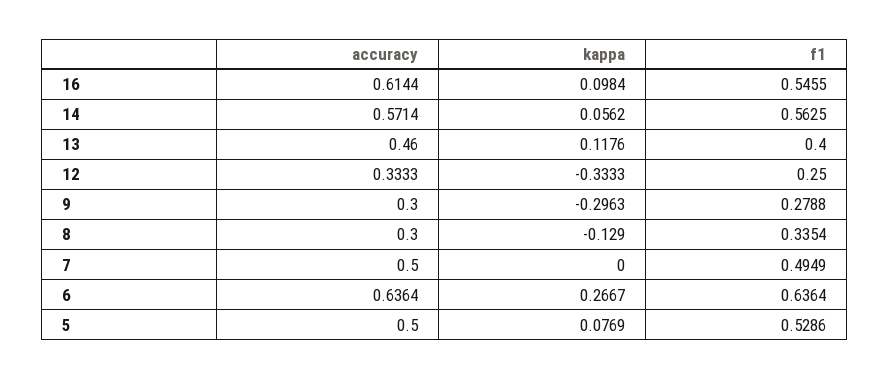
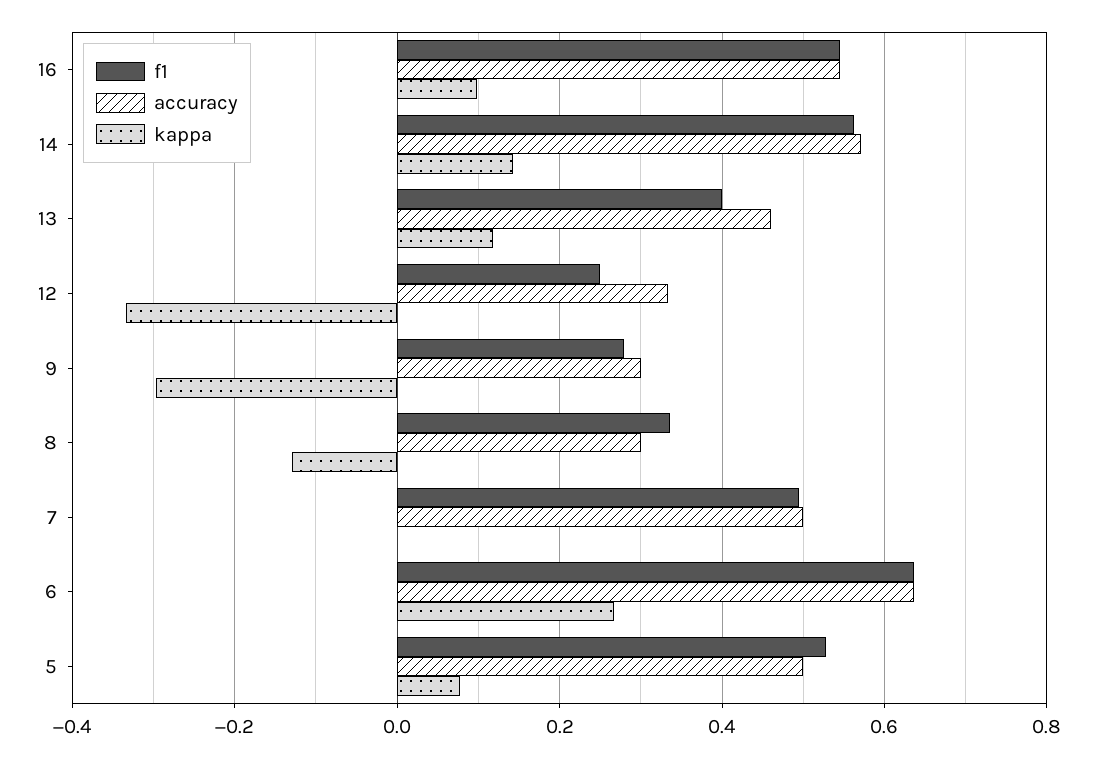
accuracy, 16: 0.6144 -> 0.54
kappa, 14: 0.0562 -> 0.14

